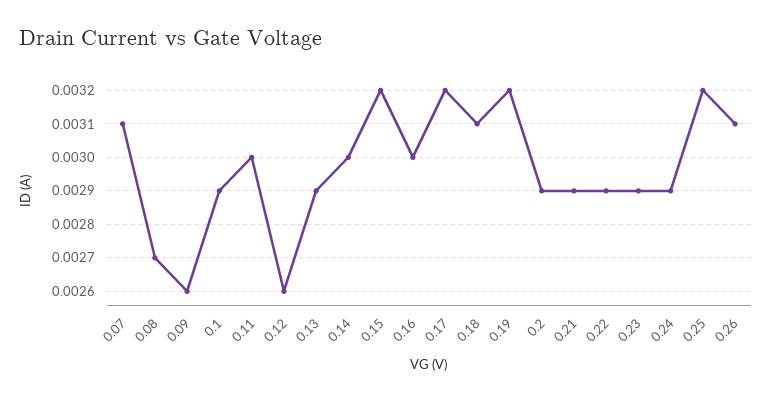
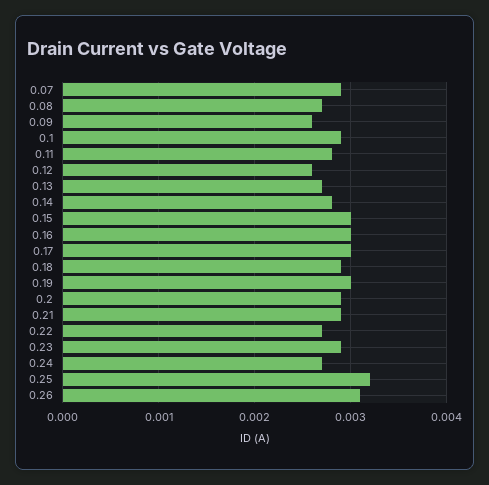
0.07: 0.0031 -> 0.0029
0.11: 0.003 -> 0.0028
0.13: 0.0029 -> 0.0027
0.14: 0.003 -> 0.0028
0.15: 0.0032 -> 0.003
0.17: 0.0032 -> 0.003
0.18: 0.0031 -> 0.0029
0.19: 0.0032 -> 0.003
0.22: 0.0029 -> 0.0027
0.24: 0.0029 -> 0.0027

